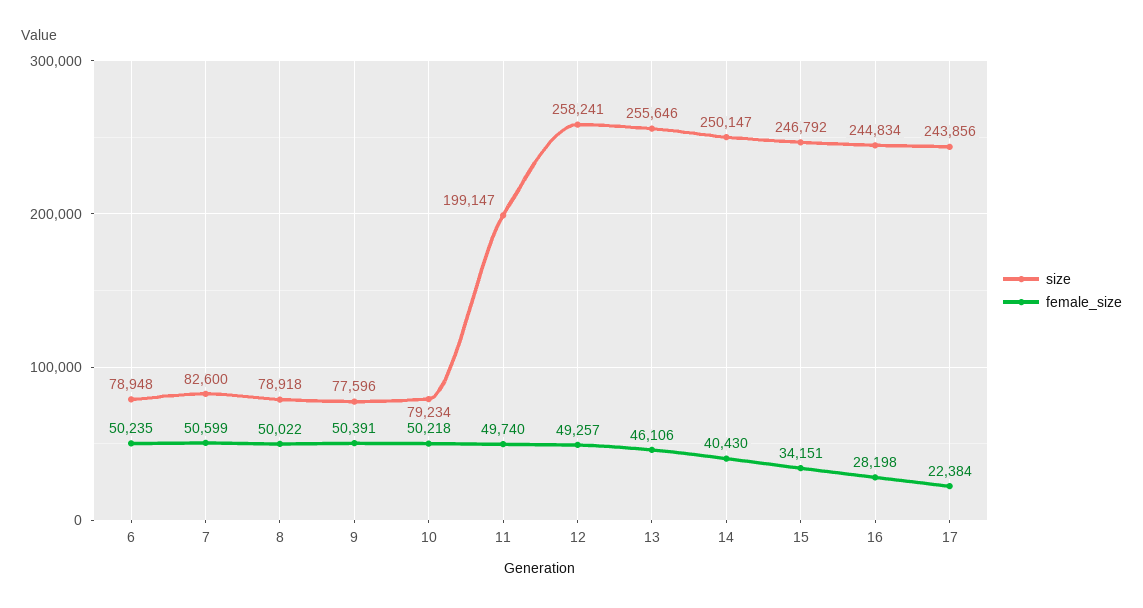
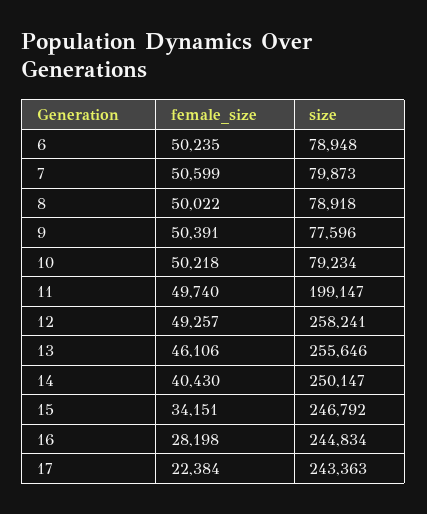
size, 7: 82600 -> 79873
size, 17: 243856 -> 243363

